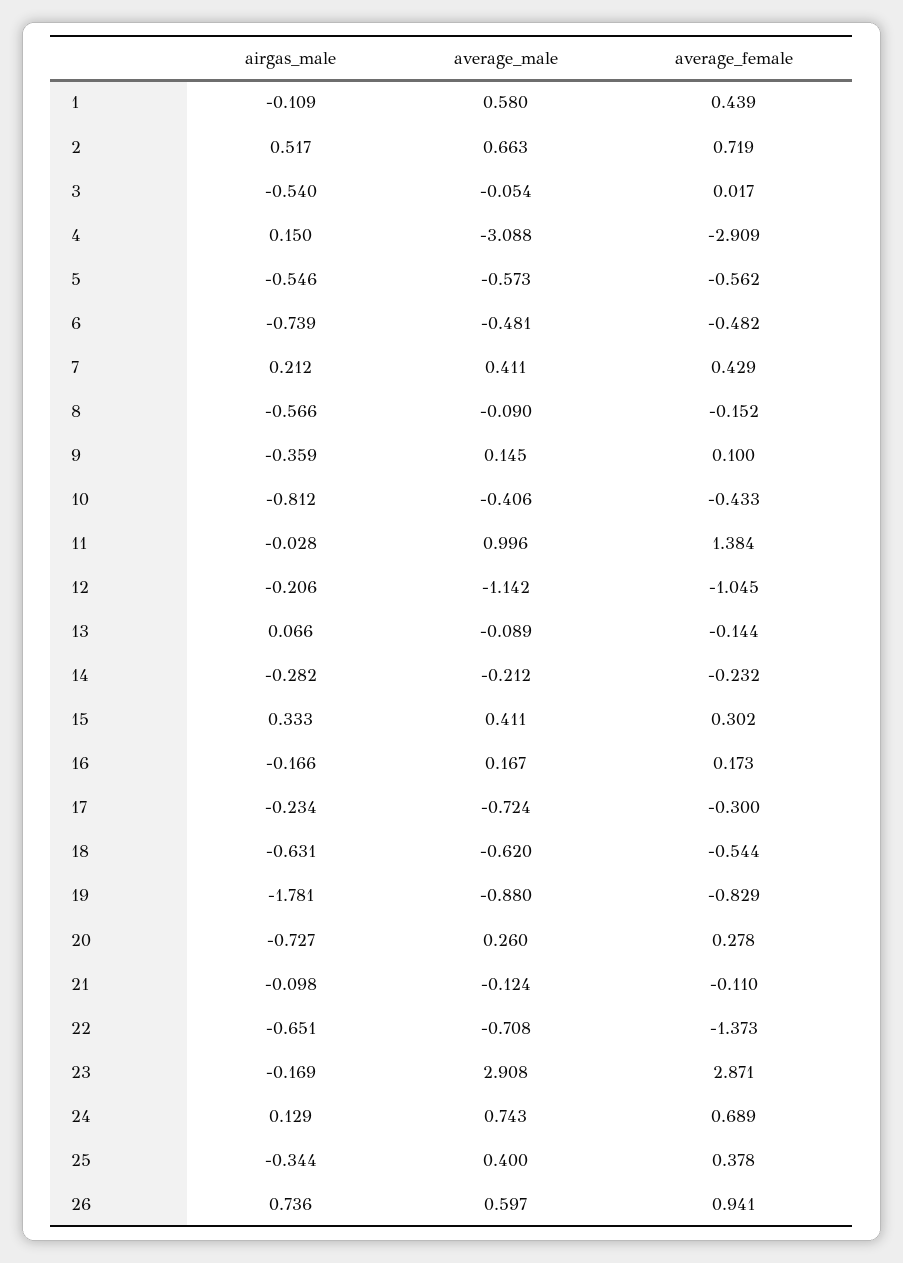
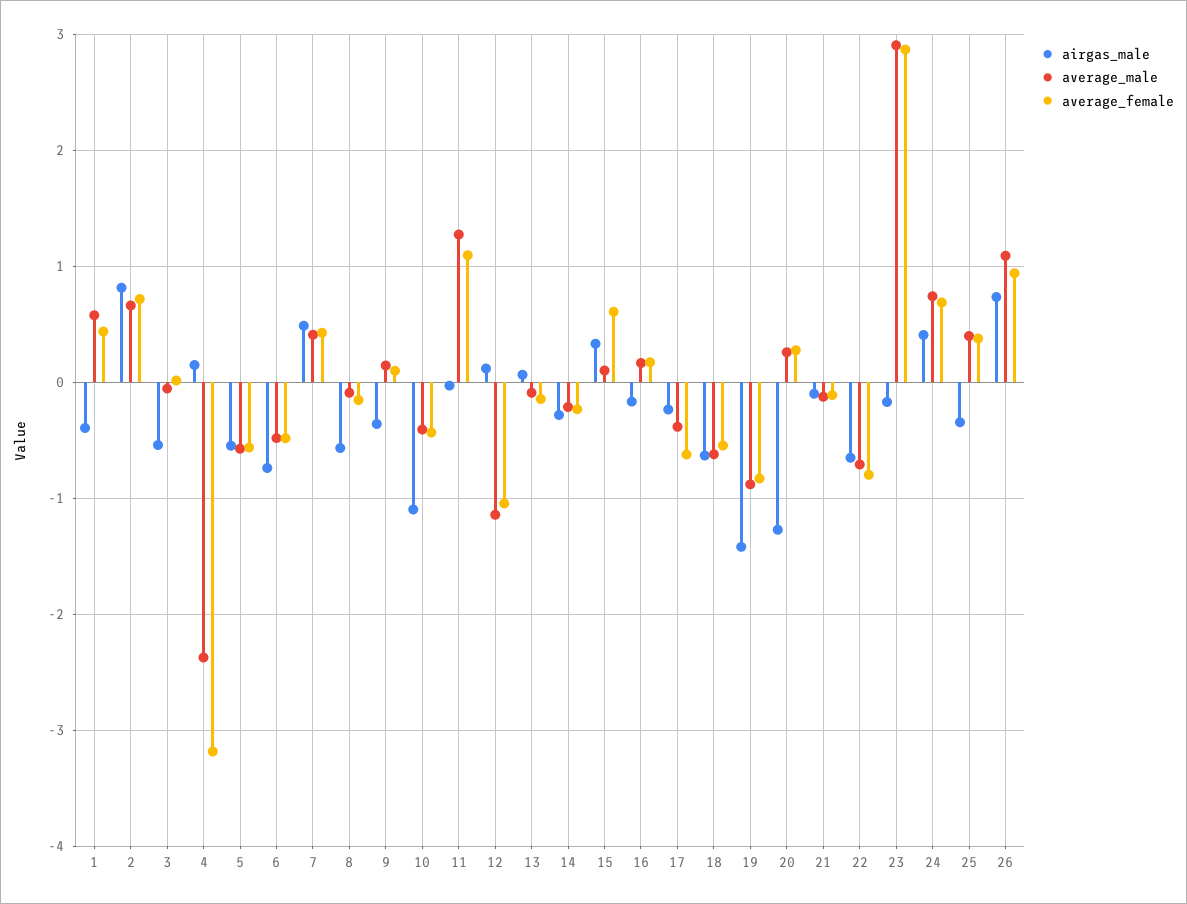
airgas_male, 1: -0.109 -> -0.4
airgas_male, 2: 0.517 -> 0.8
average_male, 4: -3.088 -> -2.4
average_female, 4: -2.909 -> -3.2
airgas_male, 7: 0.212 -> 0.5
airgas_male, 10: -0.812 -> -1.1
average_male, 11: 0.996 -> 1.3
average_female, 11: 1.384 -> 1.1
airgas_male, 12: -0.206 -> 0.1
average_male, 15: 0.411 -> 0.1
average_female, 15: 0.302 -> 0.6
average_male, 17: -0.724 -> -0.4
average_female, 17: -0.3 -> -0.6
airgas_male, 19: -1.781 -> -1.4
airgas_male, 20: -0.727 -> -1.3
average_female, 22: -1.373 -> -0.8
airgas_male, 24: 0.129 -> 0.4
average_male, 26: 0.597 -> 1.1

